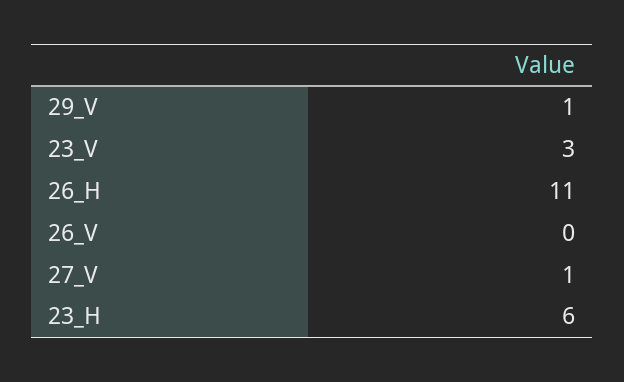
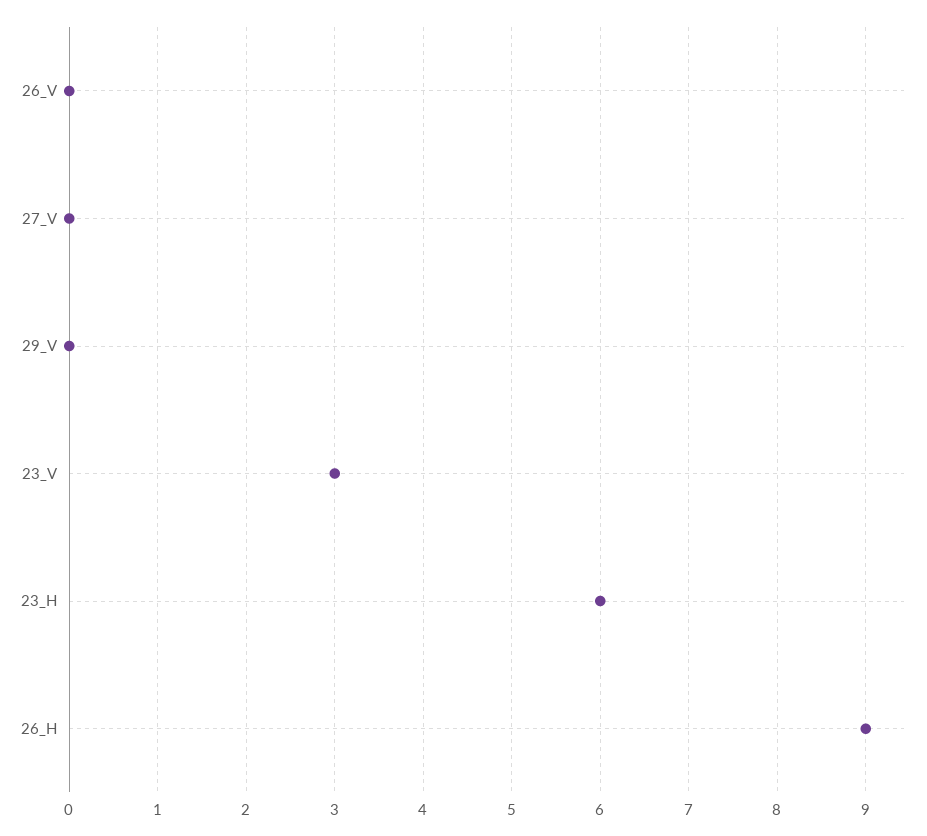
29_V: 1 -> 0
26_H: 11 -> 9
27_V: 1 -> 0

